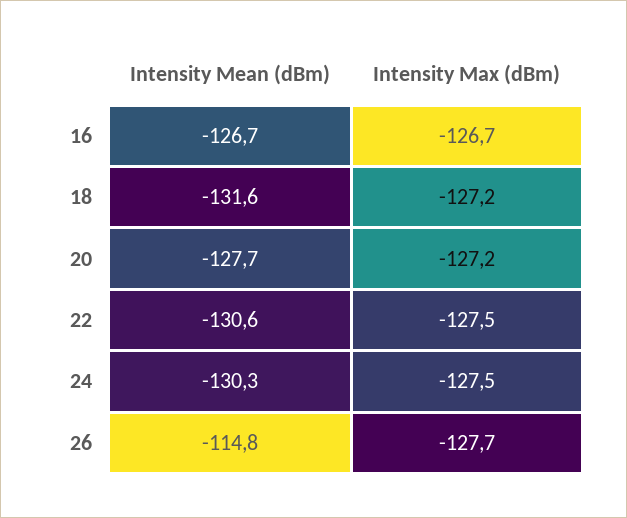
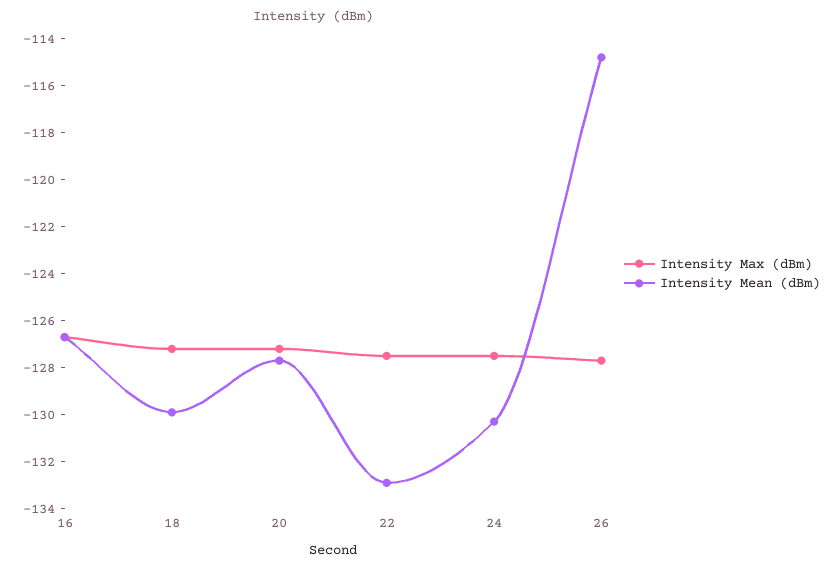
Intensity Mean (dBm), 18: -131.6 -> -130
Intensity Mean (dBm), 22: -130.6 -> -133

